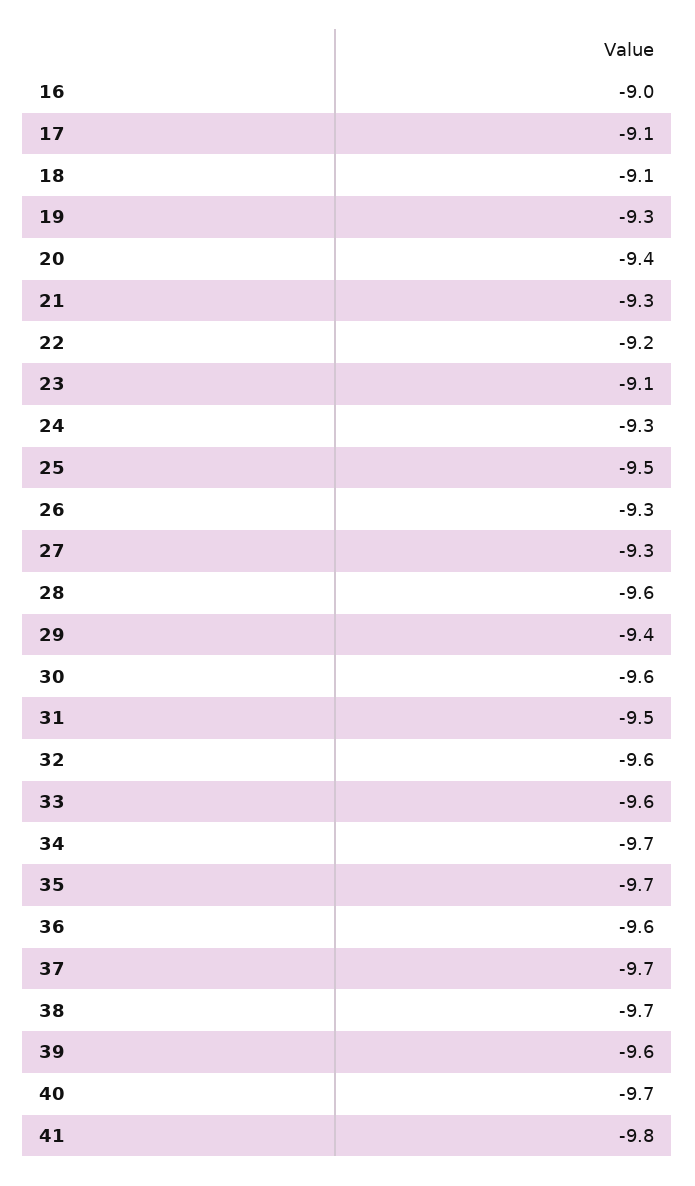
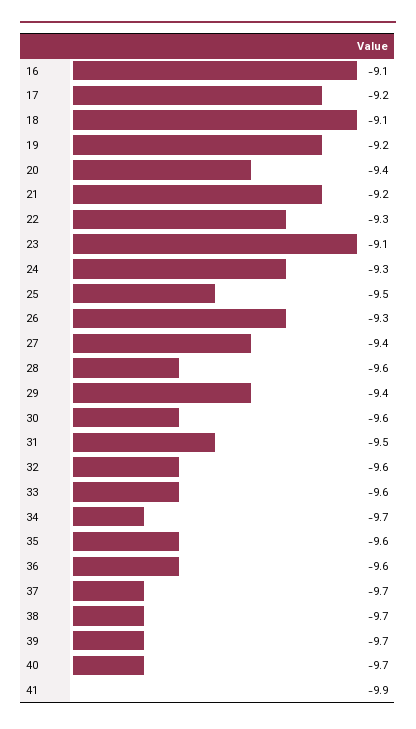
16: -9 -> -9.1
17: -9.1 -> -9.2
19: -9.3 -> -9.2
21: -9.3 -> -9.2
22: -9.2 -> -9.3
27: -9.3 -> -9.4
35: -9.7 -> -9.6
39: -9.6 -> -9.7
41: -9.8 -> -9.9

